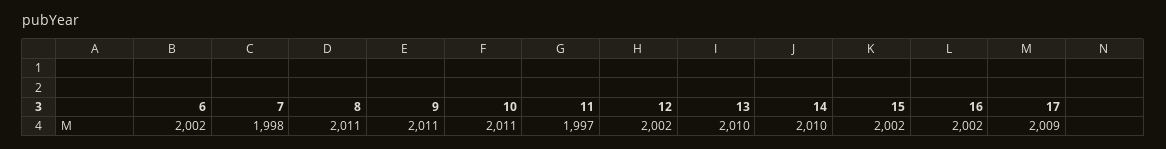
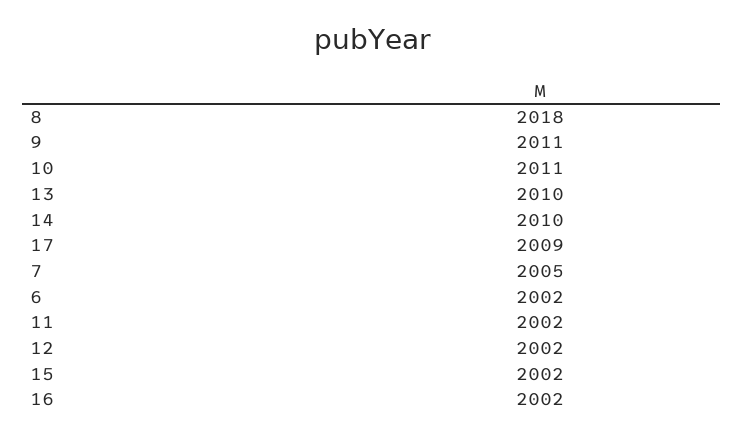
7: 1998 -> 2005
8: 2011 -> 2018
11: 1997 -> 2002

